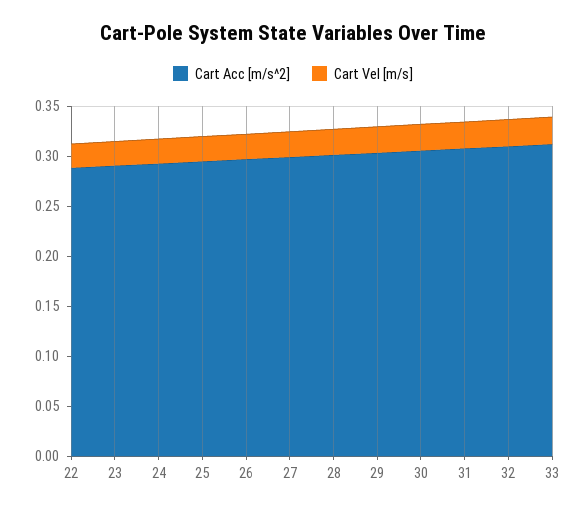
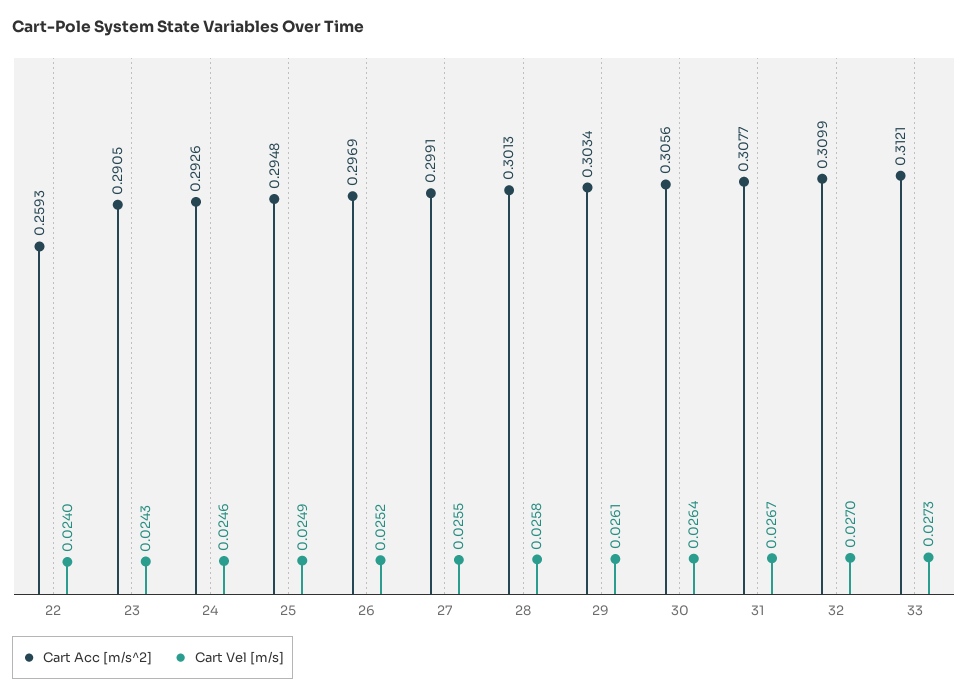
Cart Acc [m/s^2], 22: 0.29 -> 0.2593

